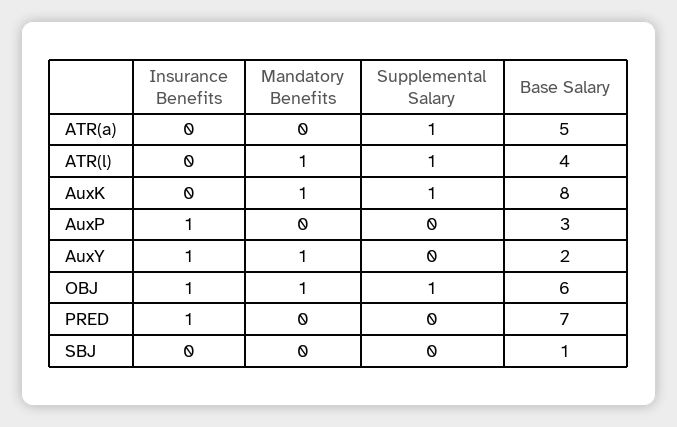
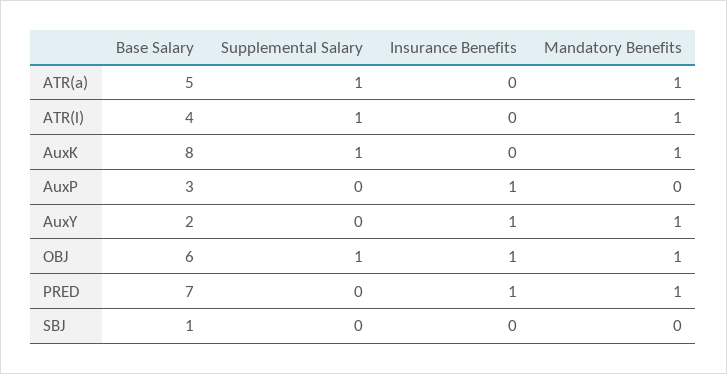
Mandatory Benefits, ATR(a): 0 -> 1
Mandatory Benefits, PRED: 0 -> 1

